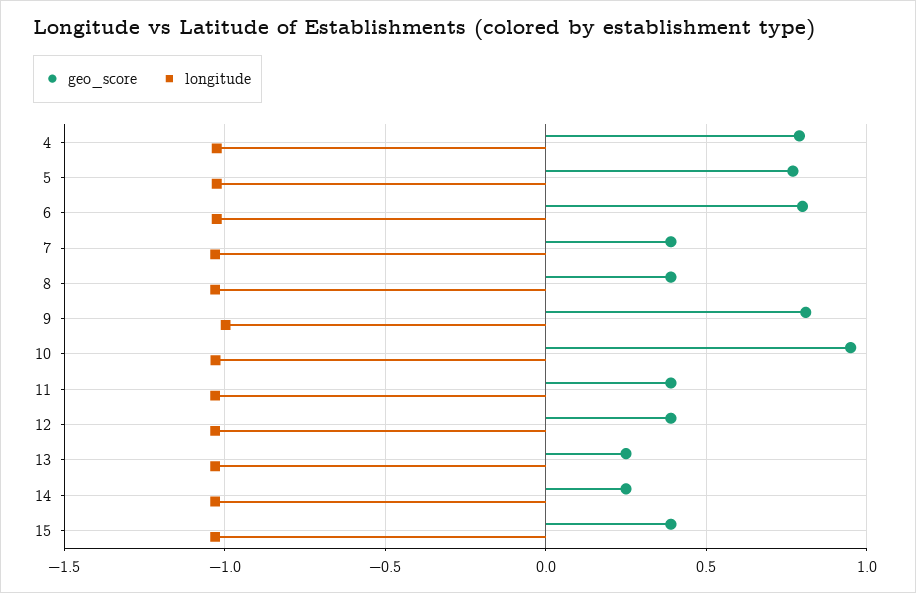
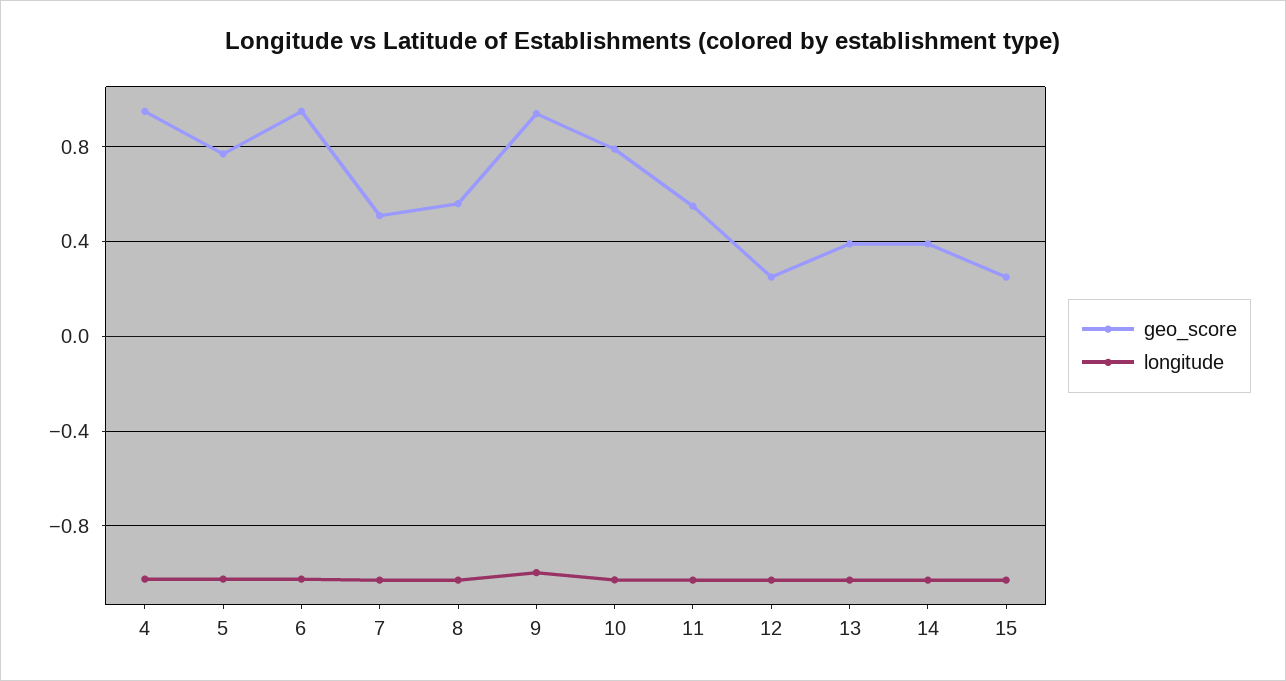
geo_score, 4: 0.8 -> 0.95
geo_score, 6: 0.8 -> 0.95
geo_score, 7: 0.4 -> 0.5
geo_score, 8: 0.4 -> 0.55
geo_score, 9: 0.8 -> 0.95
geo_score, 10: 0.95 -> 0.8
geo_score, 11: 0.4 -> 0.55
geo_score, 12: 0.4 -> 0.25
geo_score, 13: 0.25 -> 0.4
geo_score, 14: 0.25 -> 0.4
geo_score, 15: 0.4 -> 0.25

